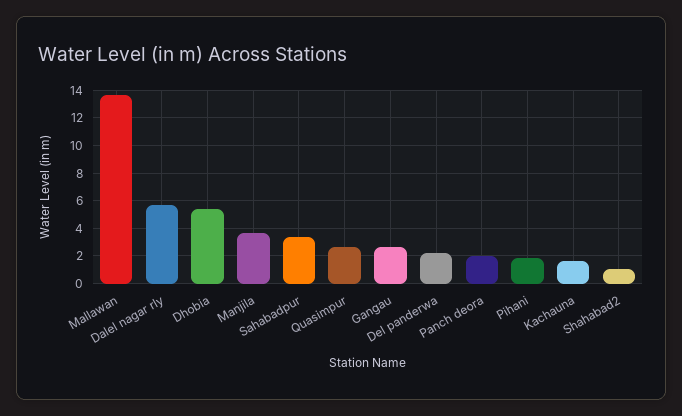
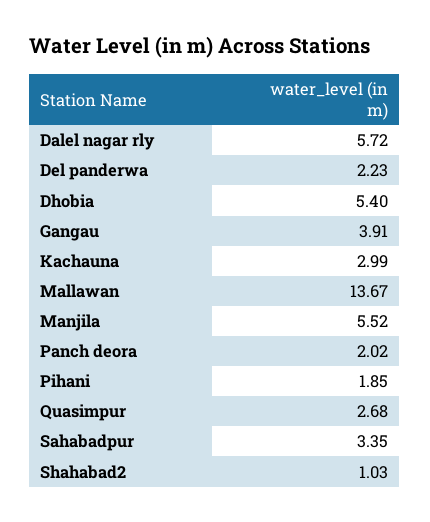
Manjila: 3.5 -> 5.52
Gangau: 2.5 -> 3.91
Kachauna: 1.5 -> 2.99

